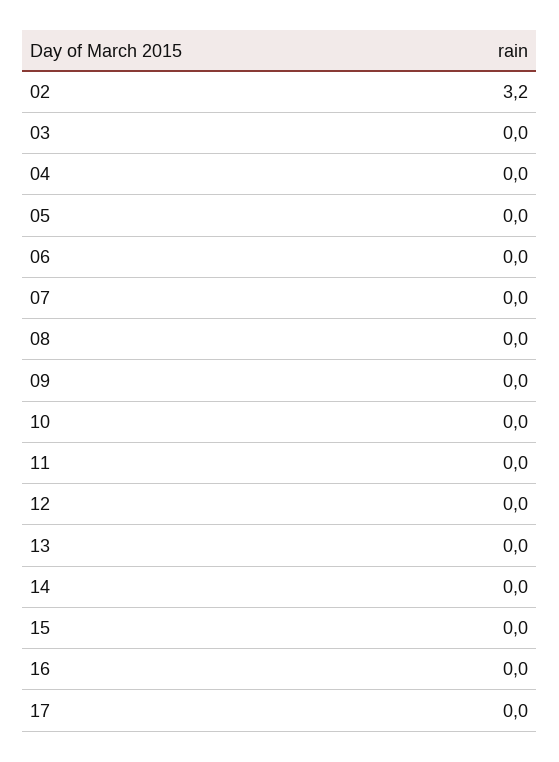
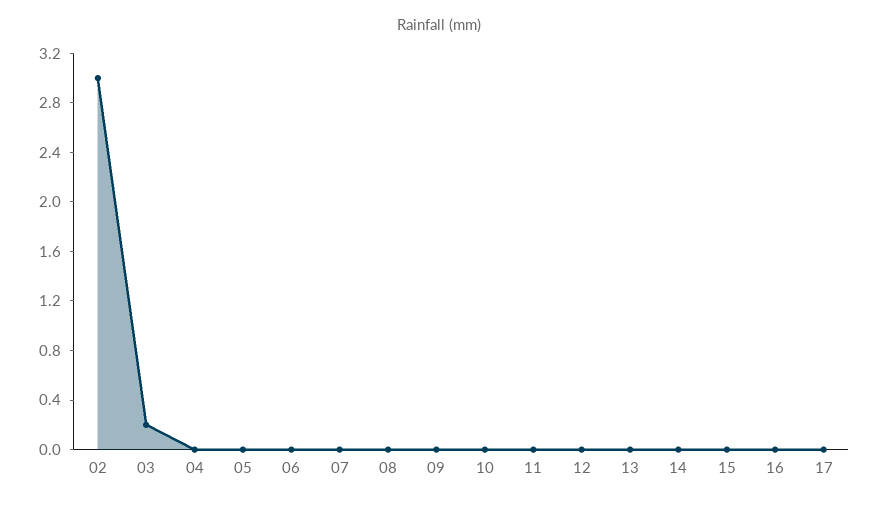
02: 3.2 -> 3
03: 0 -> 0.2

